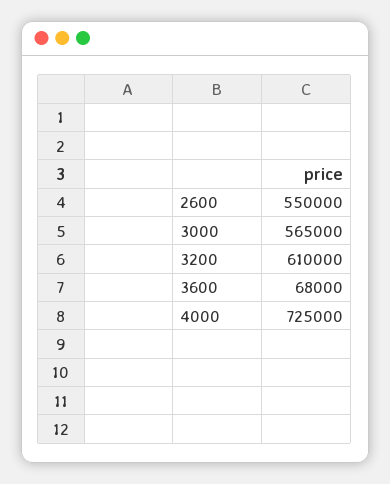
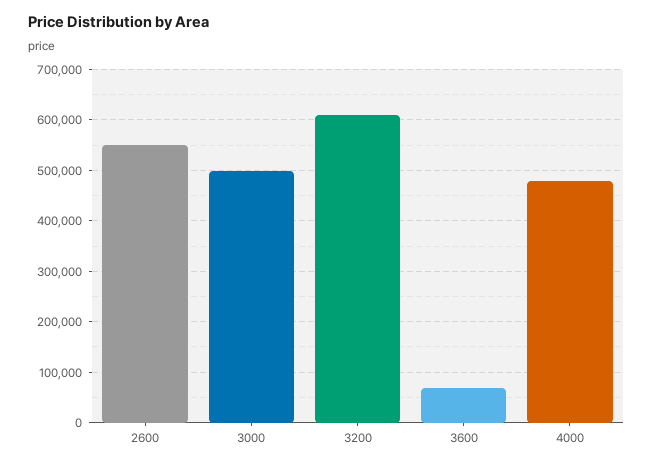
3000: 565000 -> 500000
4000: 725000 -> 480000

